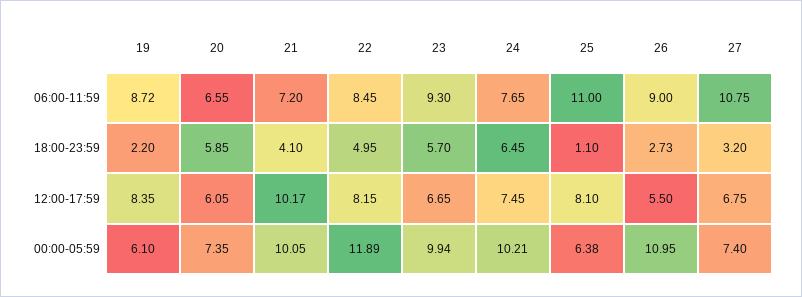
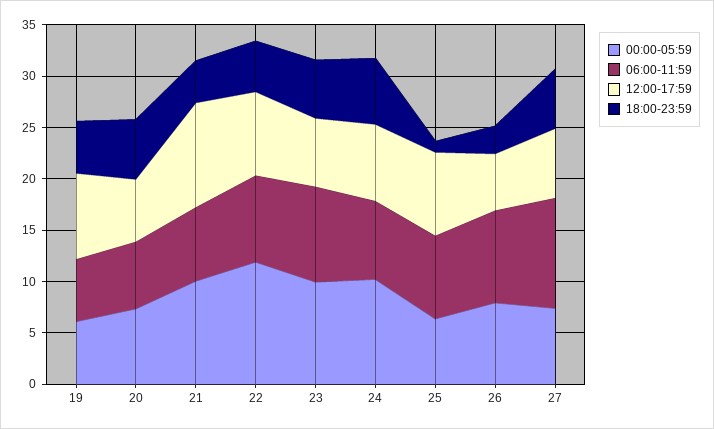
06:00-11:59, 19: 8.72 -> 6
06:00-11:59, 25: 11 -> 8
18:00-23:59, 19: 2.2 -> 5
18:00-23:59, 27: 3.2 -> 6
00:00-05:59, 26: 10.95 -> 8

